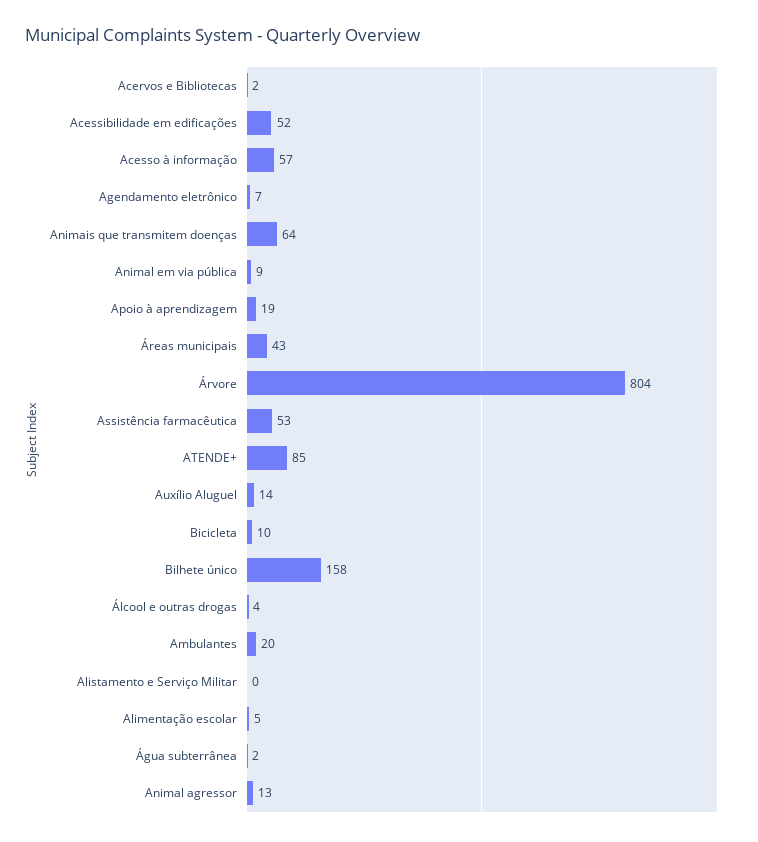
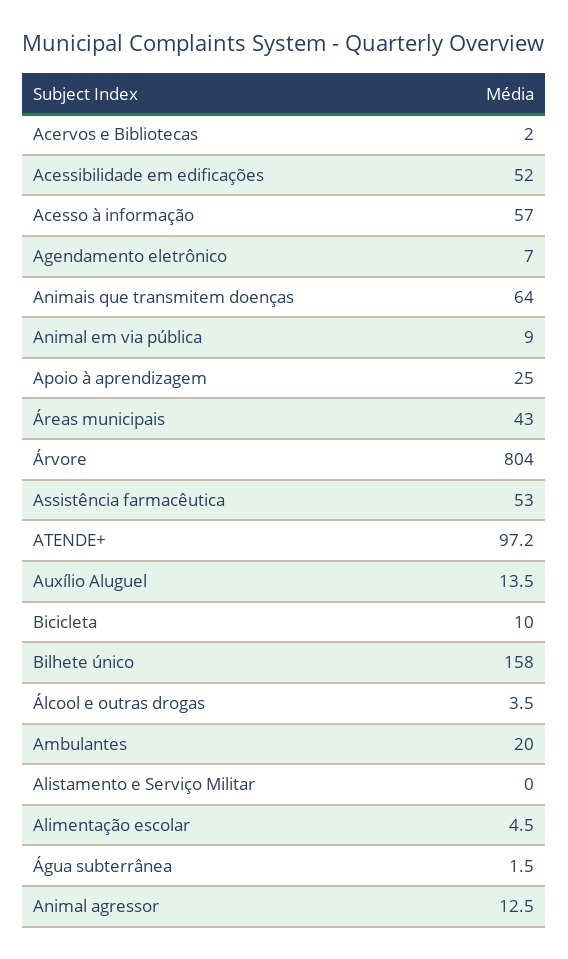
Apoio à aprendizagem: 19 -> 25
ATENDE+: 85 -> 97.2

